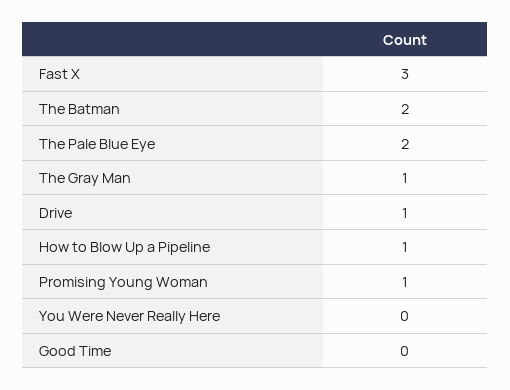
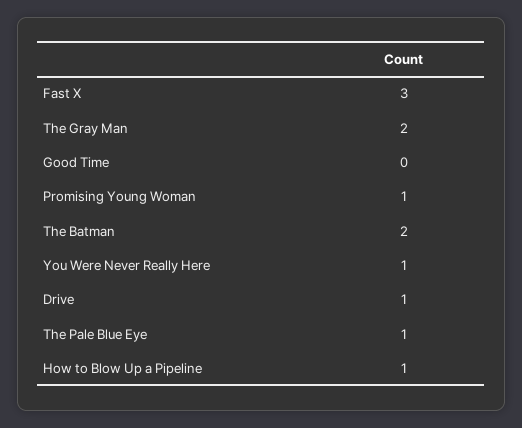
The Pale Blue Eye: 2 -> 1
The Gray Man: 1 -> 2
You Were Never Really Here: 0 -> 1

